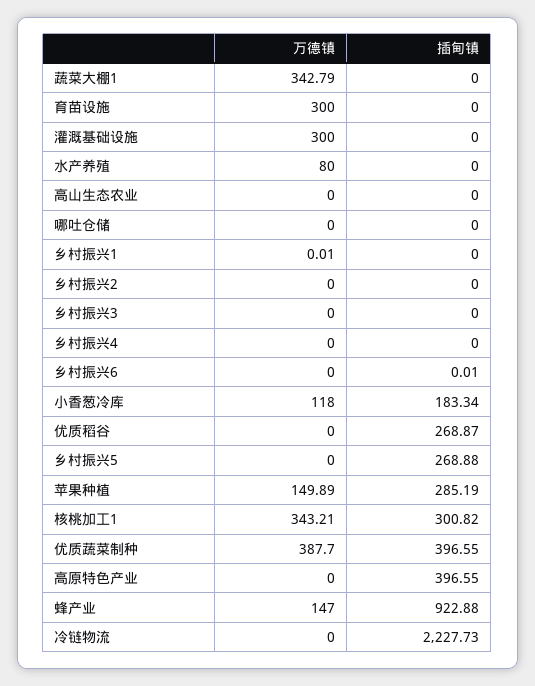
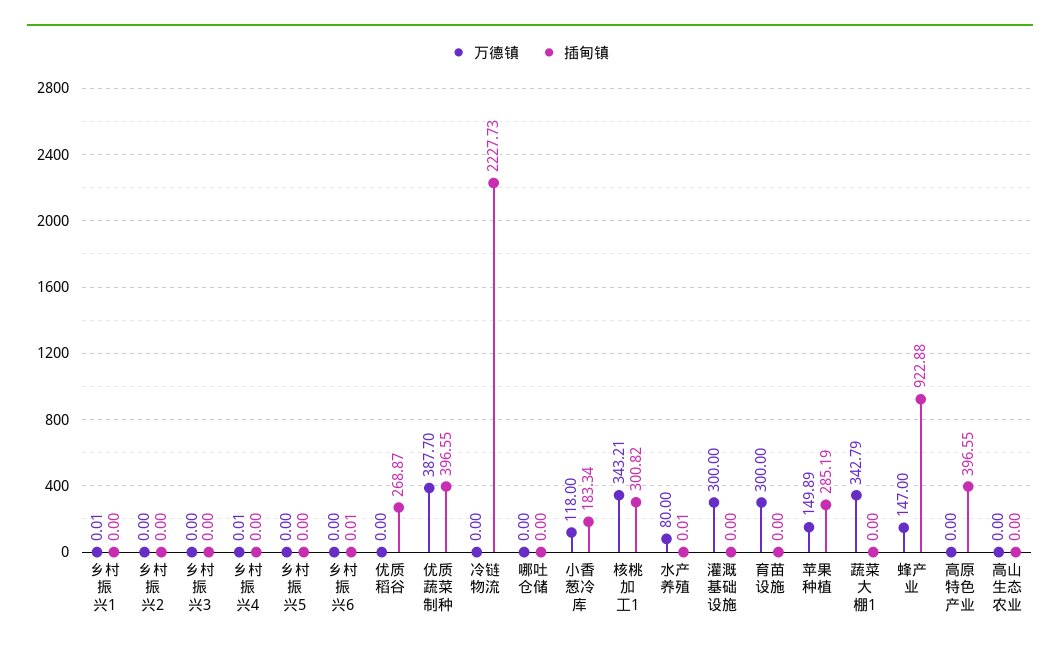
插甸镇, 水产养殖: 0 -> 0.01
万德镇, 乡村振兴4: 0 -> 0.01
插甸镇, 乡村振兴5: 268.88 -> 0

